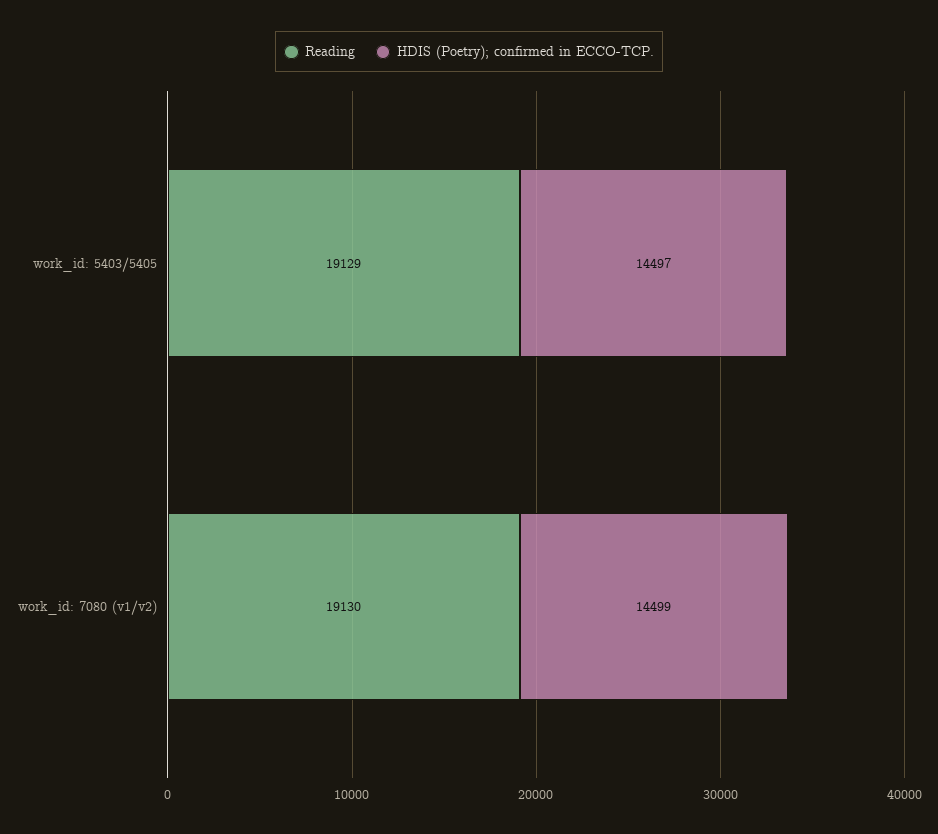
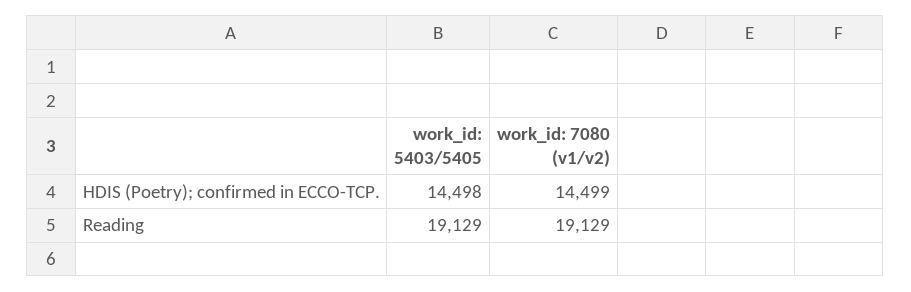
HDIS (Poetry); confirmed in ECCO-TCP., work_id: 5403/5405: 14497 -> 14498
Reading, work_id: 7080 (v1/v2): 19130 -> 19129

